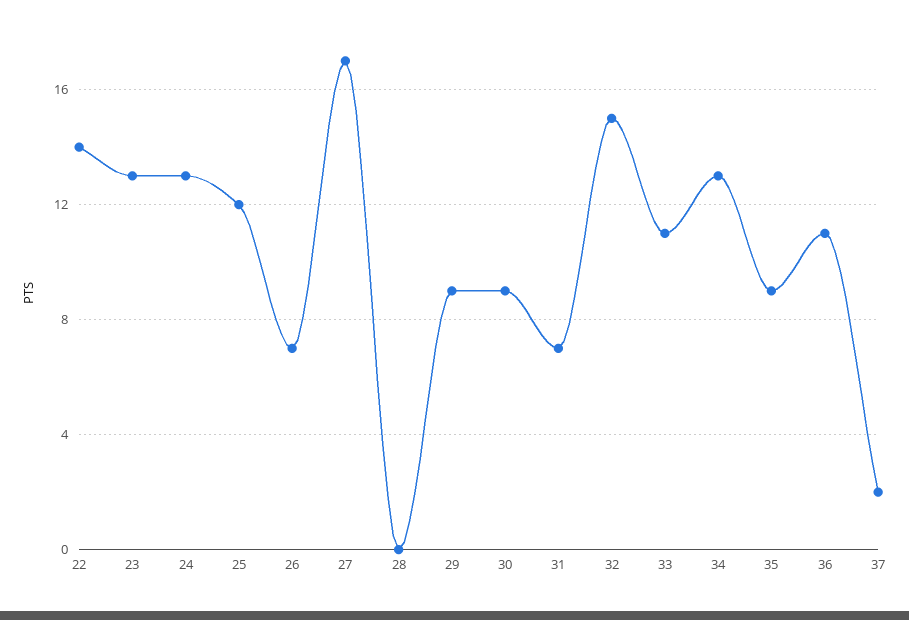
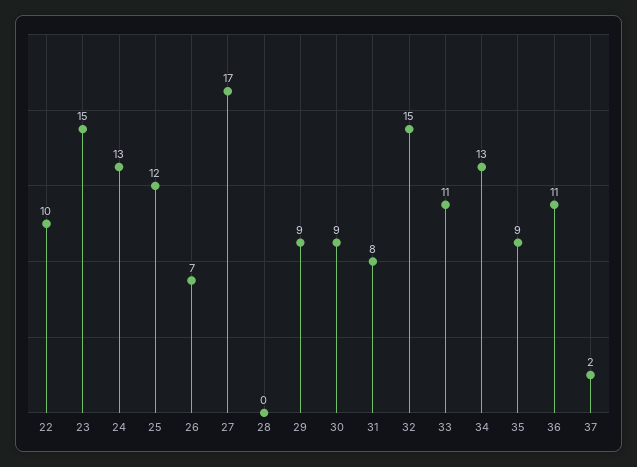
22: 14 -> 10
23: 13 -> 15
31: 7 -> 8

